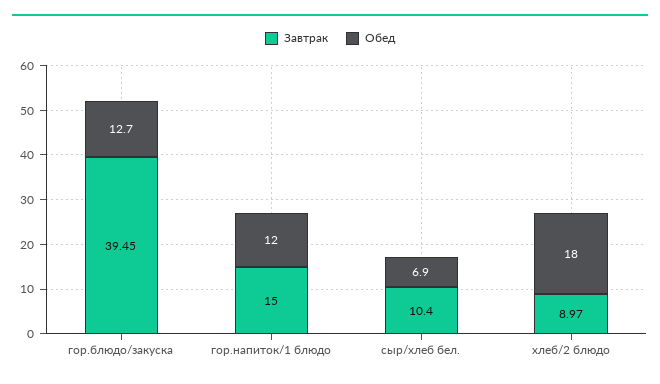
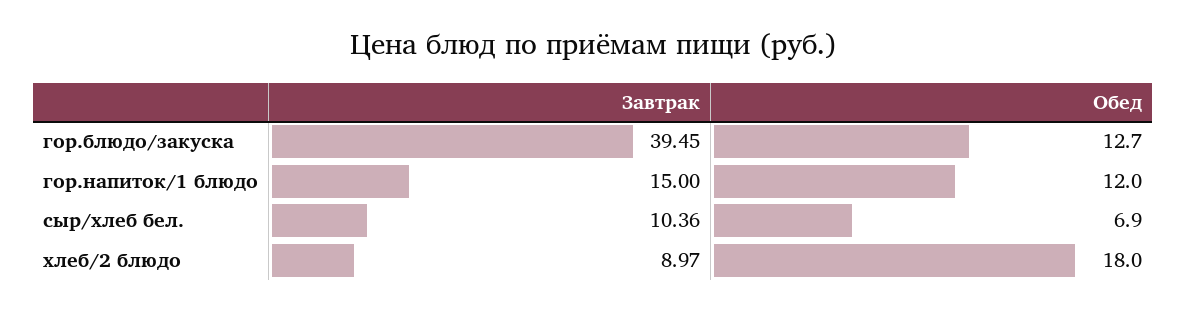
Завтрак, сыр/хлеб бел.: 10.4 -> 10.36

